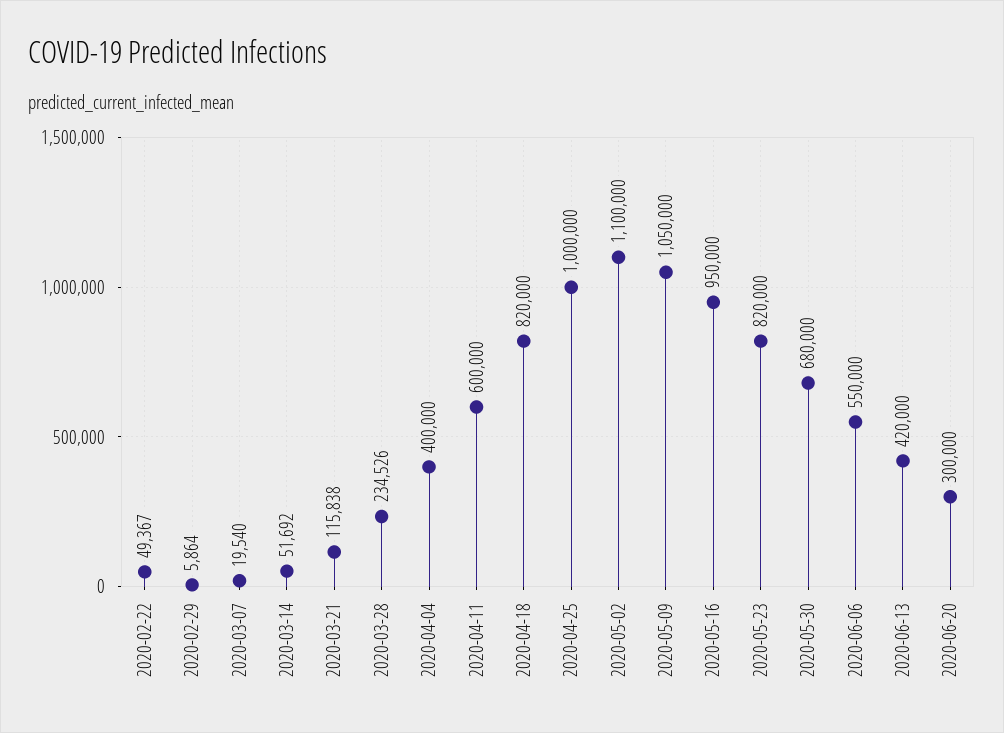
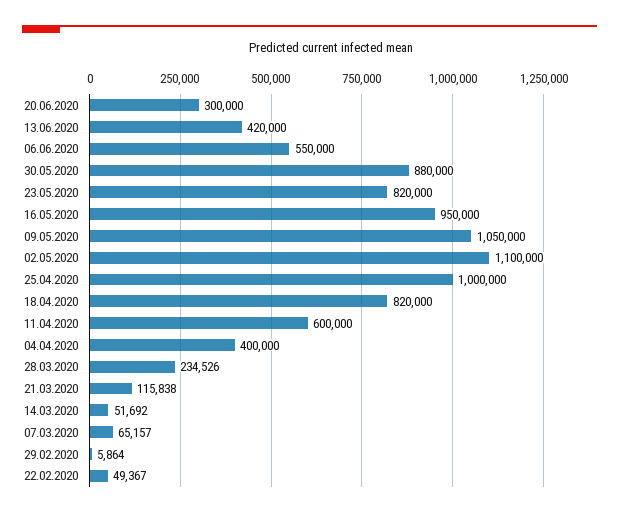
2020-03-07: 19540 -> 65157
2020-05-30: 680000 -> 880000

